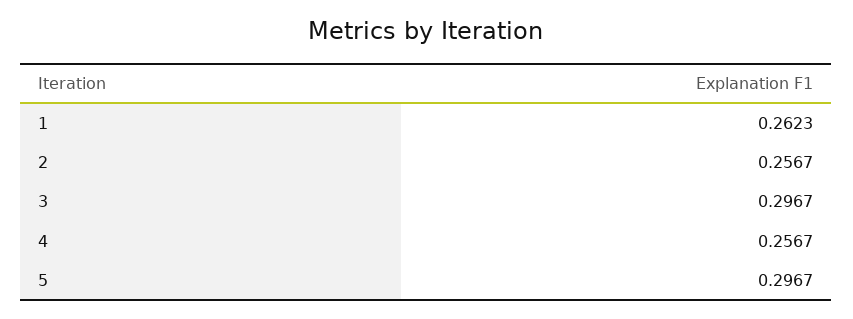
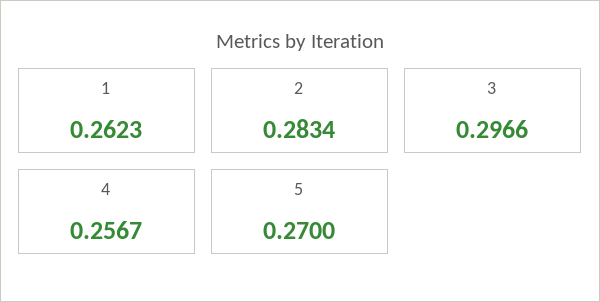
2: 0.2567 -> 0.2834
3: 0.2967 -> 0.2966
5: 0.2967 -> 0.27

